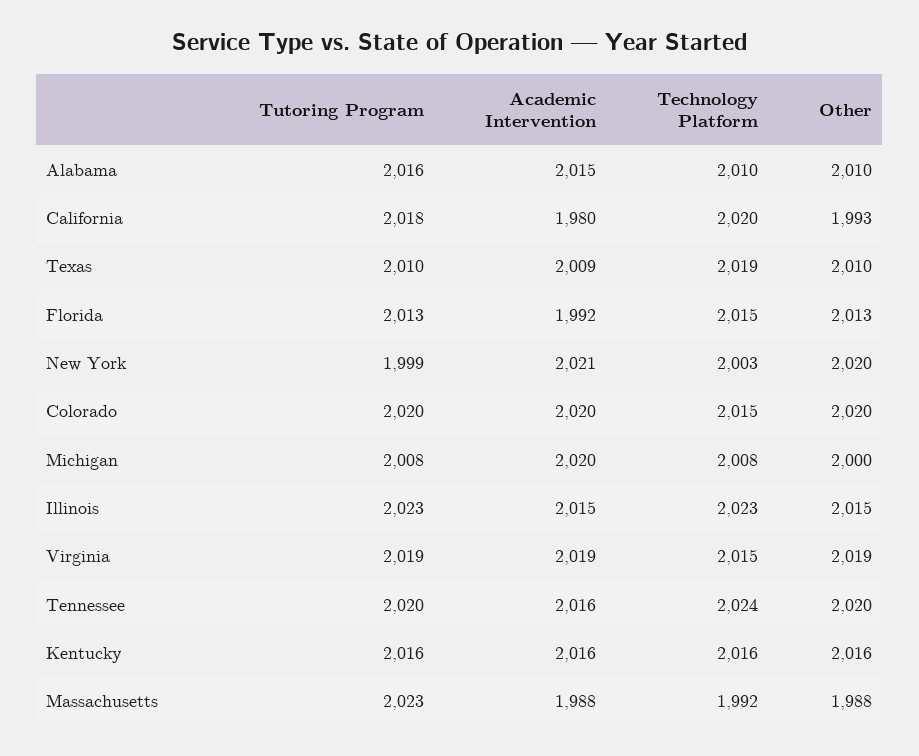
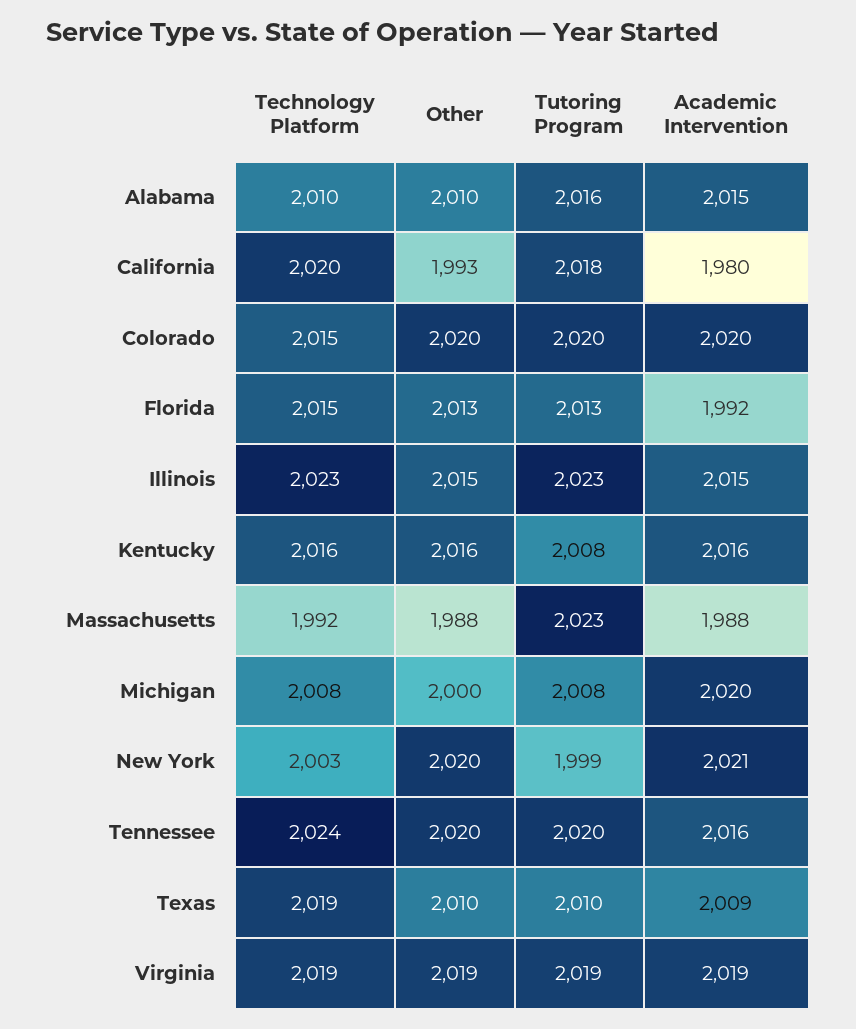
Technology Platform, Virginia: 2015 -> 2019
Tutoring Program, Kentucky: 2016 -> 2008

